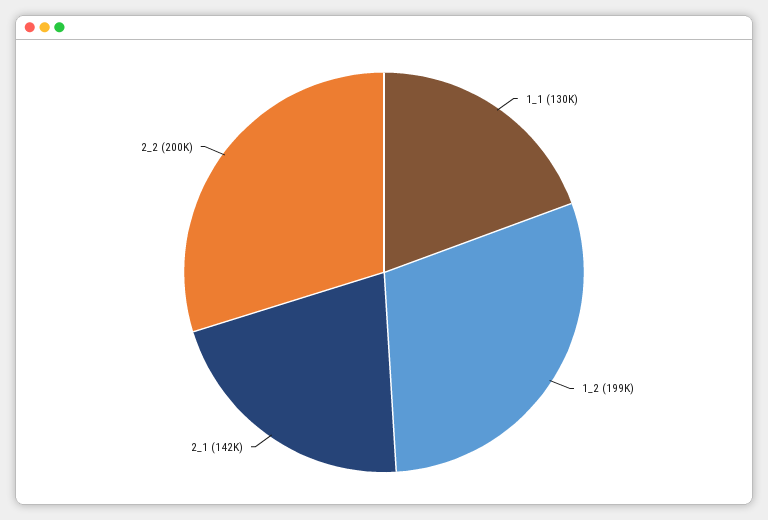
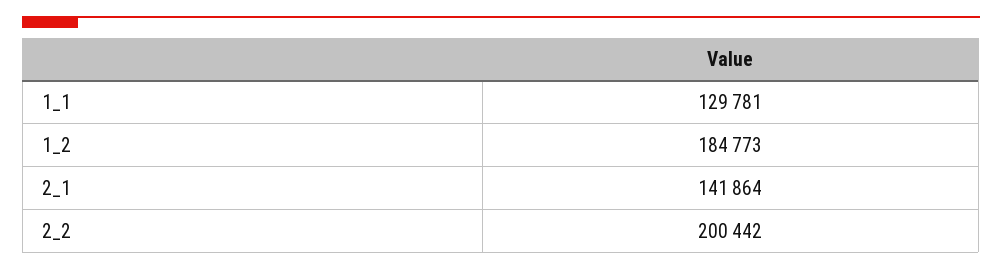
1_2: 199000 -> 184773

